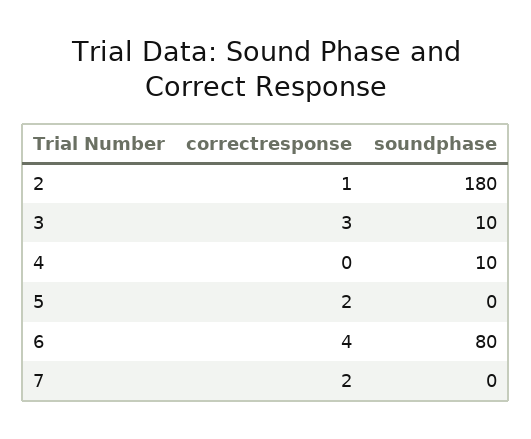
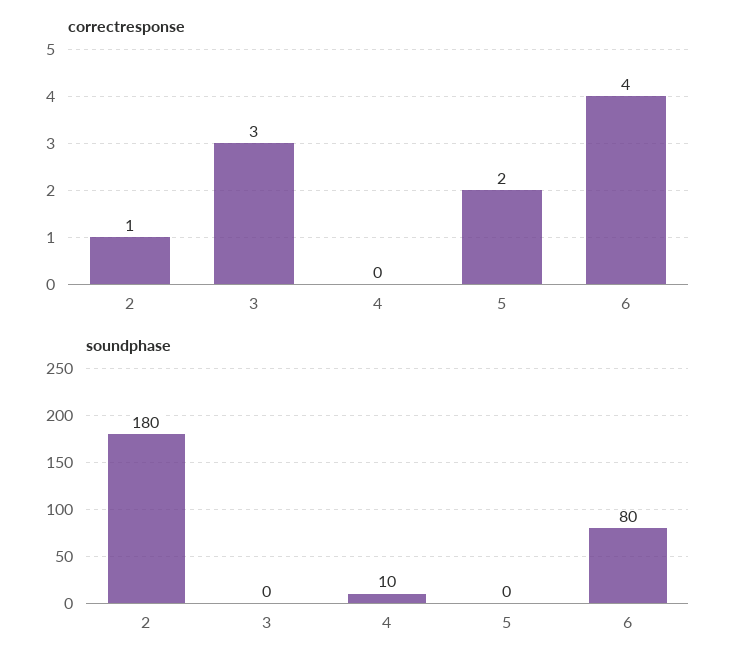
soundphase, 3: 10 -> 0
correctresponse, 7: 2 -> none
soundphase, 7: 0 -> none

